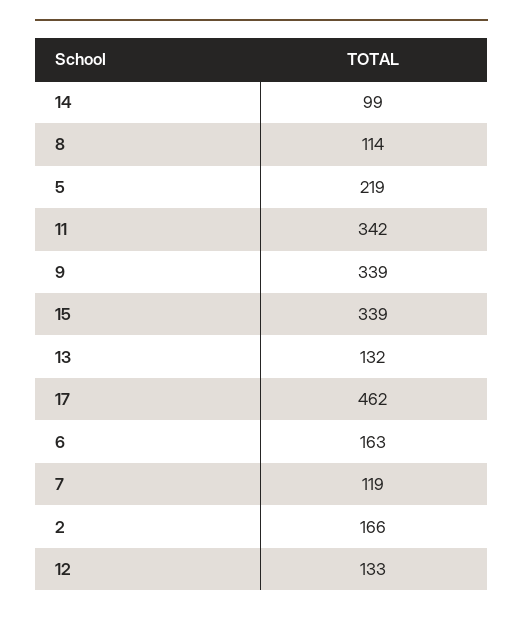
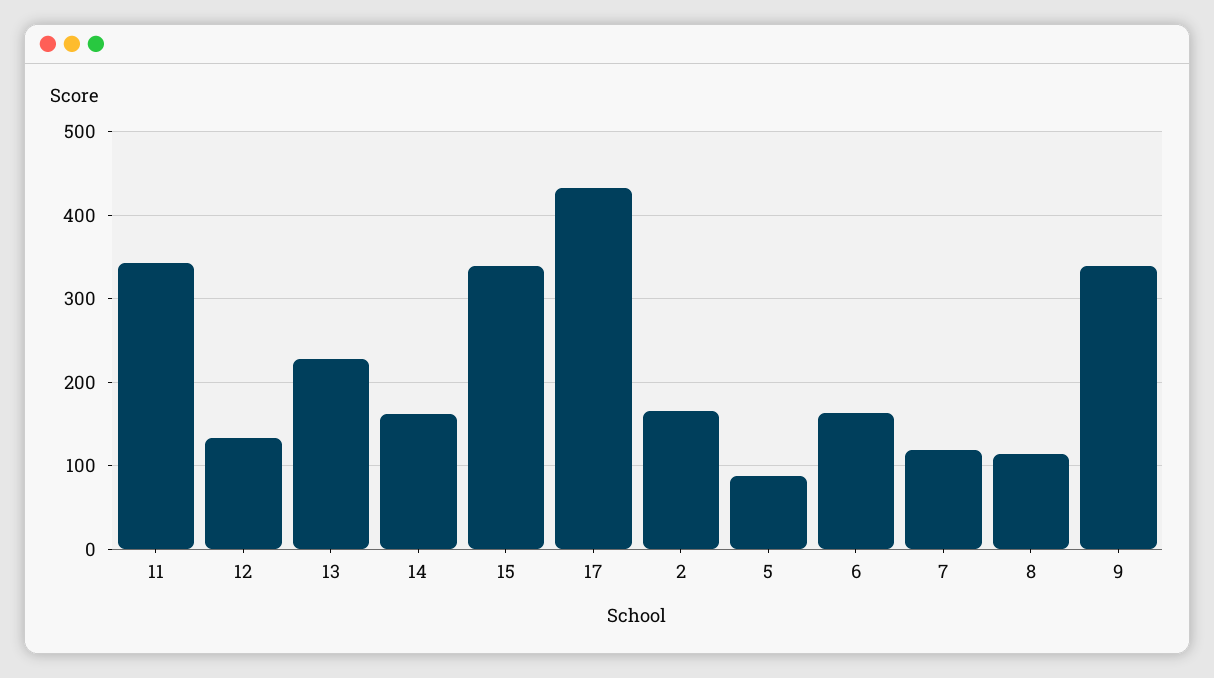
14: 99 -> 160
5: 219 -> 90
13: 132 -> 230
17: 462 -> 430

